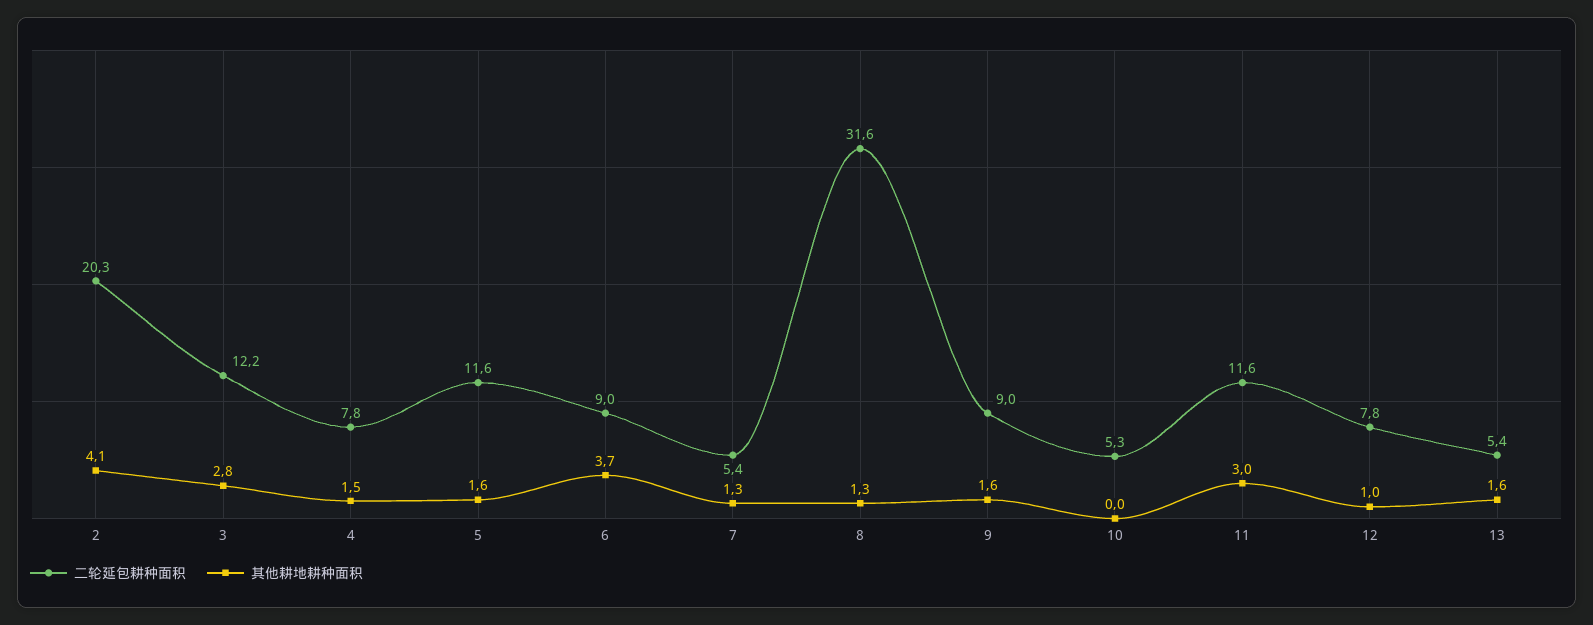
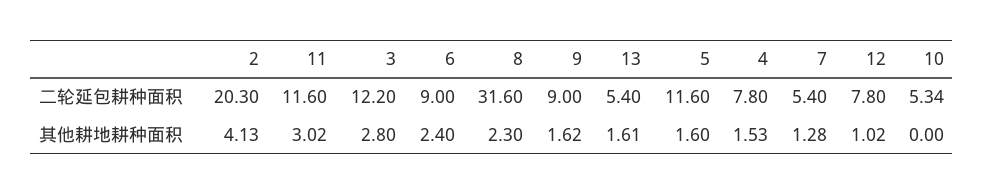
其他耕地耕种面积, 6: 3.7 -> 2.4
其他耕地耕种面积, 8: 1.3 -> 2.3

